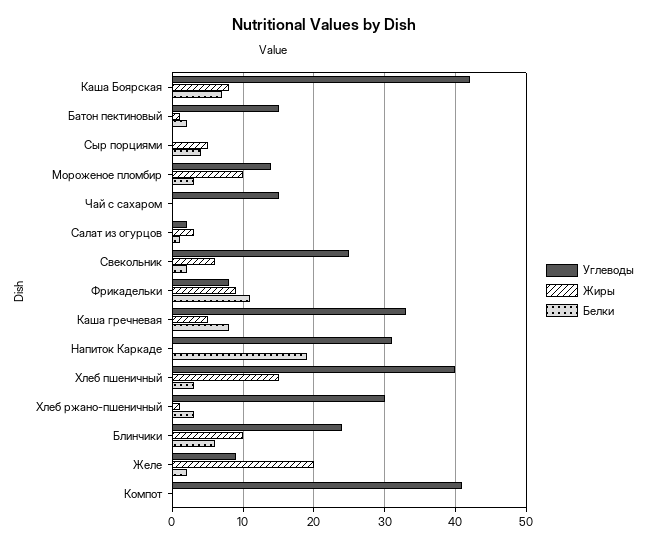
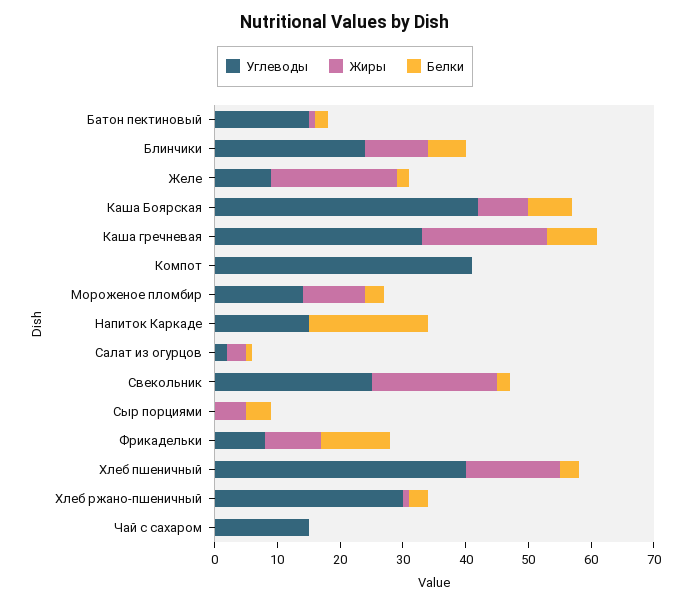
Жиры, Свекольник: 6 -> 20
Жиры, Каша гречневая: 5 -> 20
Углеводы, Напиток Каркаде: 31 -> 15

